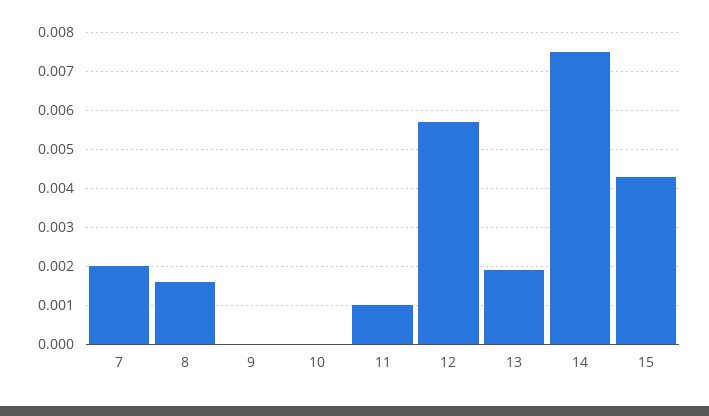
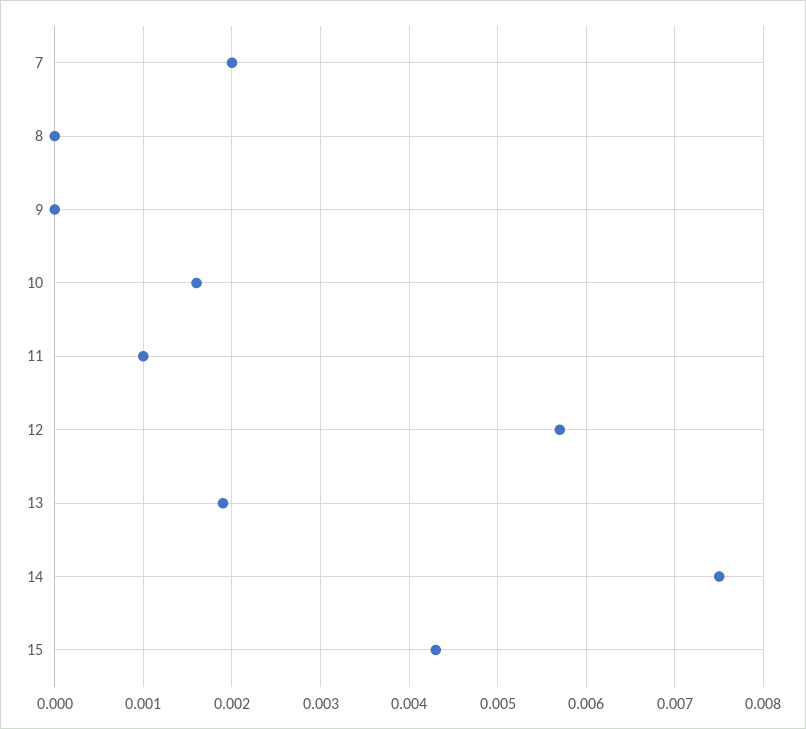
8: 0.0015 -> 0
10: 0 -> 0.0016

